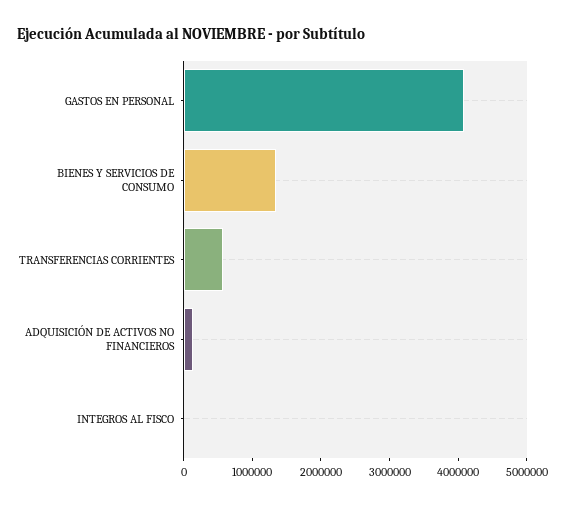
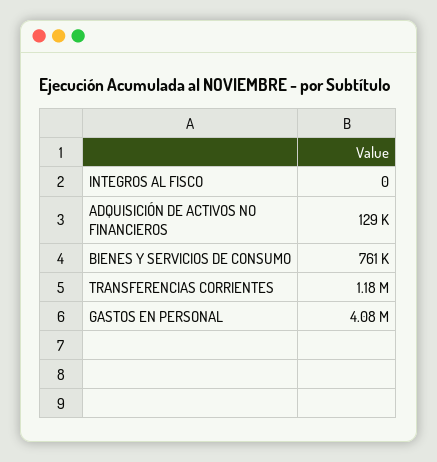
BIENES Y SERVICIOS DE CONSUMO: 1400000 -> 761000
TRANSFERENCIAS CORRIENTES: 600000 -> 1180000

